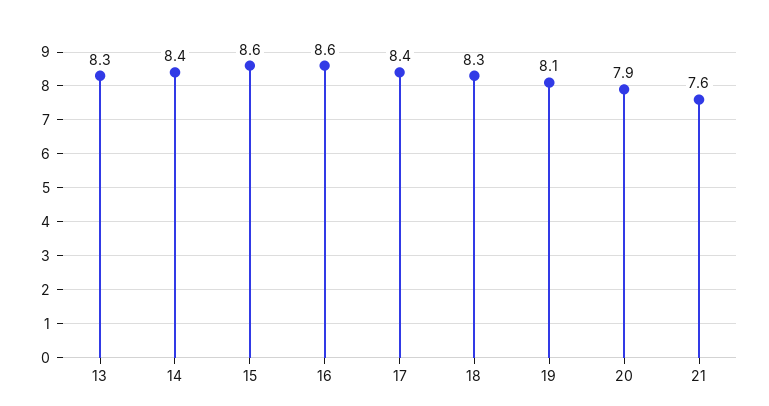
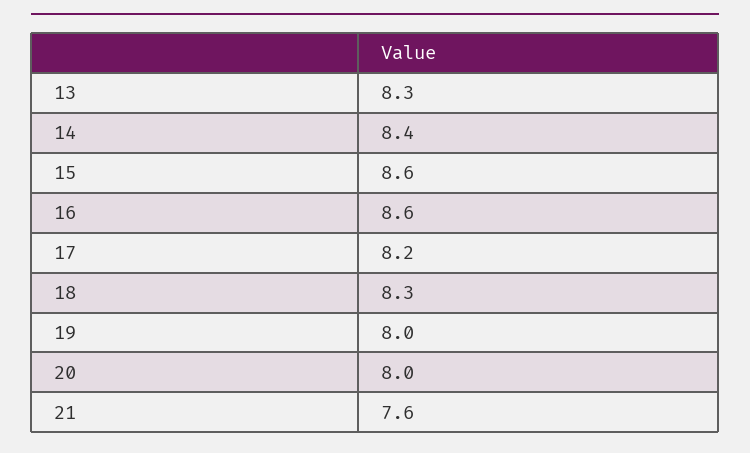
17: 8.4 -> 8.2
19: 8.1 -> 8
20: 7.9 -> 8

